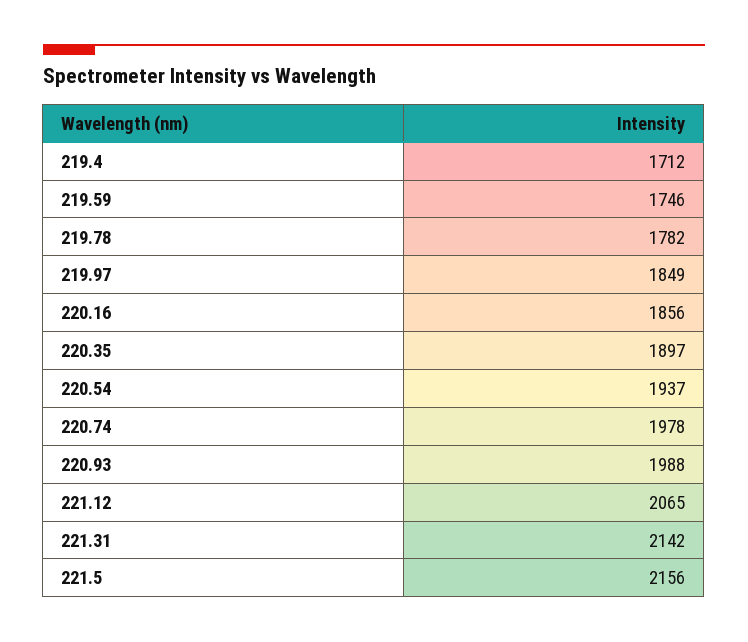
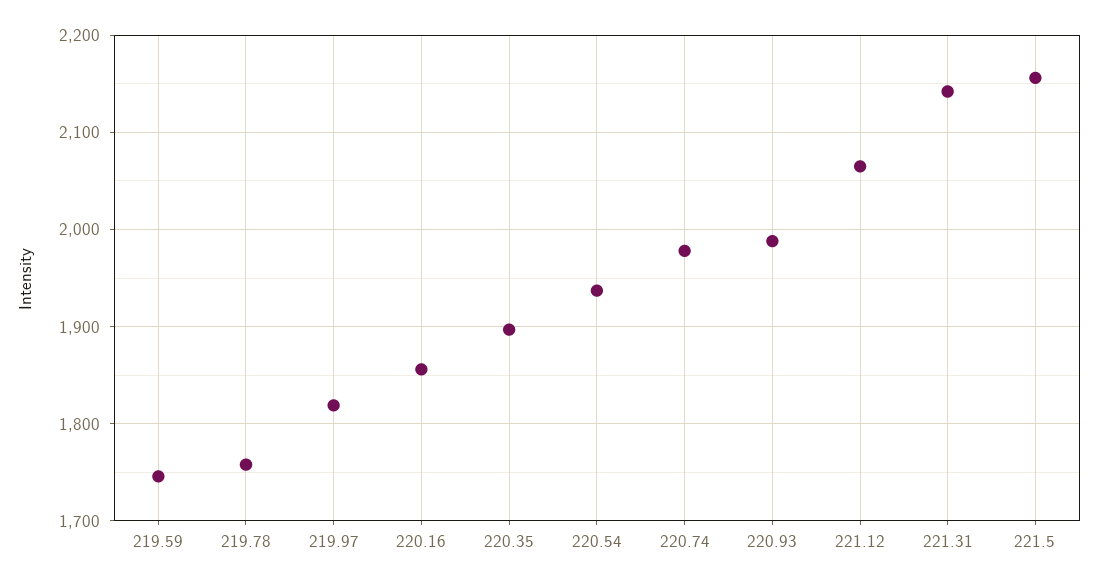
219.4: 1712 -> none
219.78: 1782 -> 1760
219.97: 1849 -> 1820

